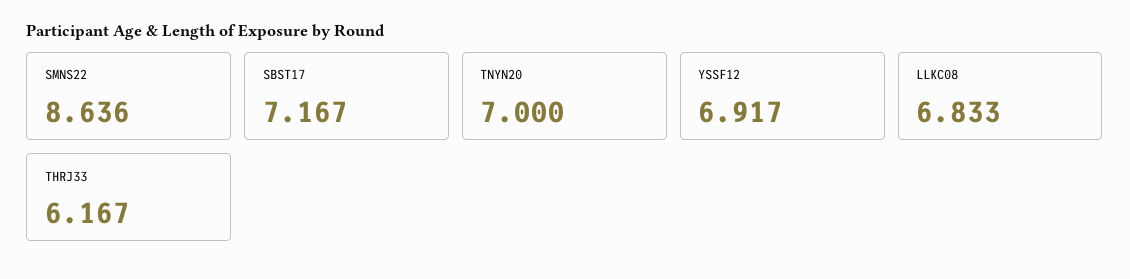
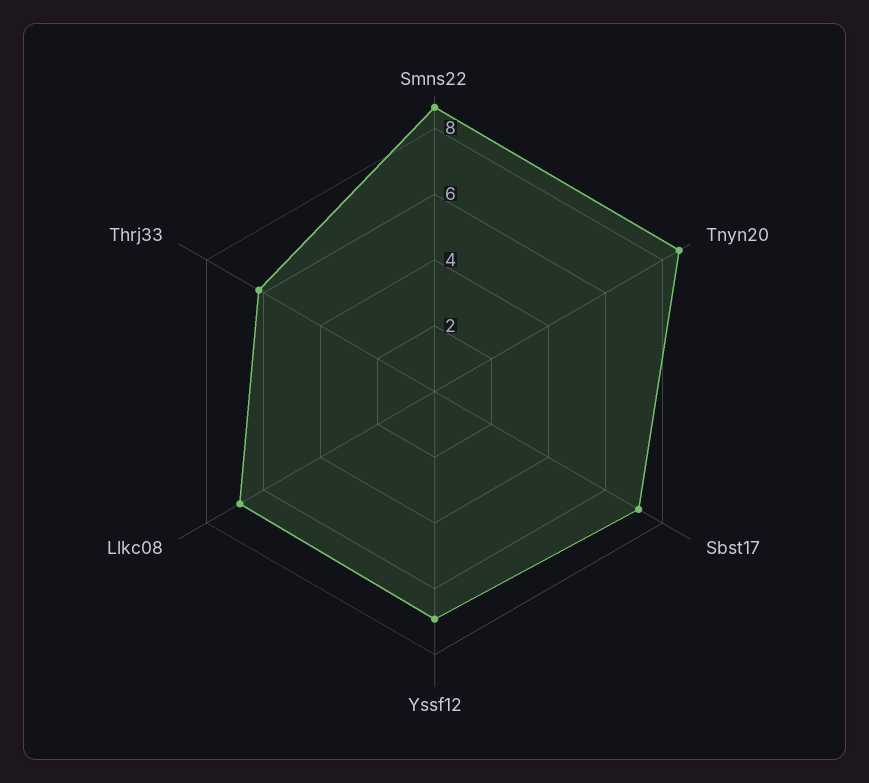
TNYN20: 7 -> 8.5

